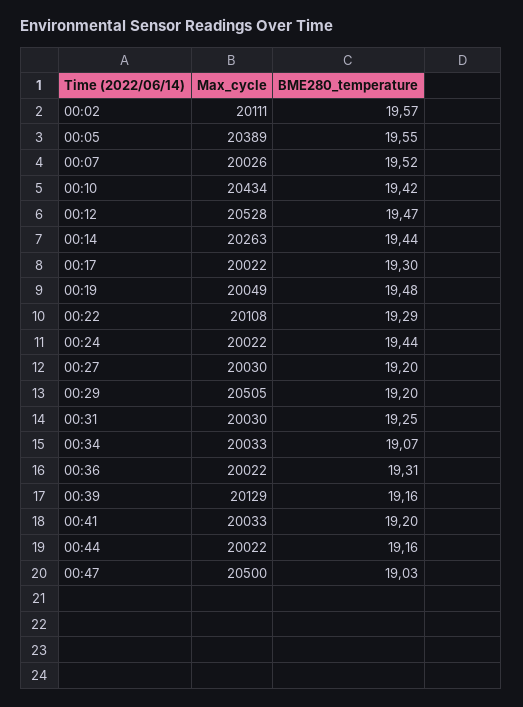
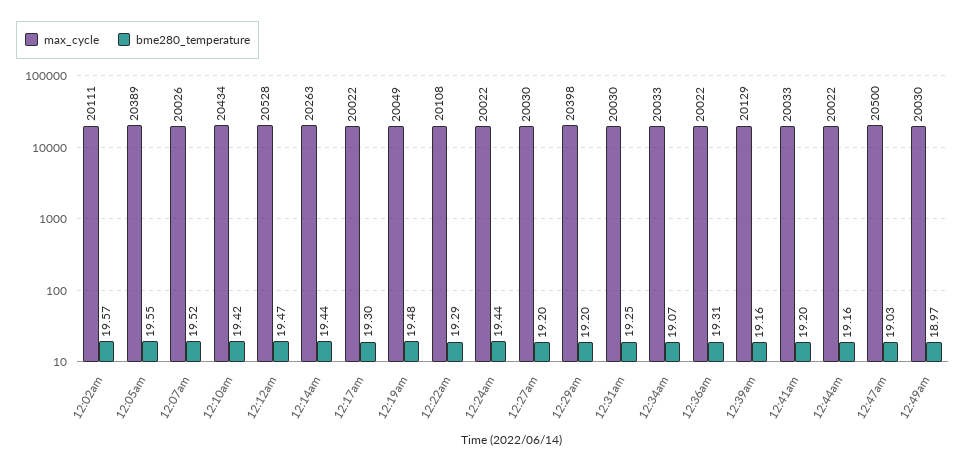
Max_cycle, 00:29: 20505 -> 20398
Max_cycle, 12:49am: none -> 20030
BME280_temperature, 12:49am: none -> 18.97

